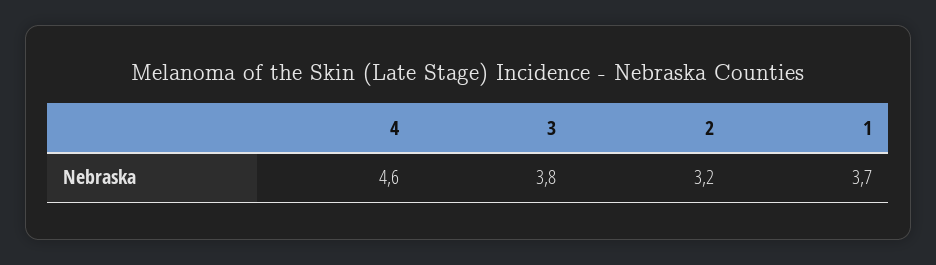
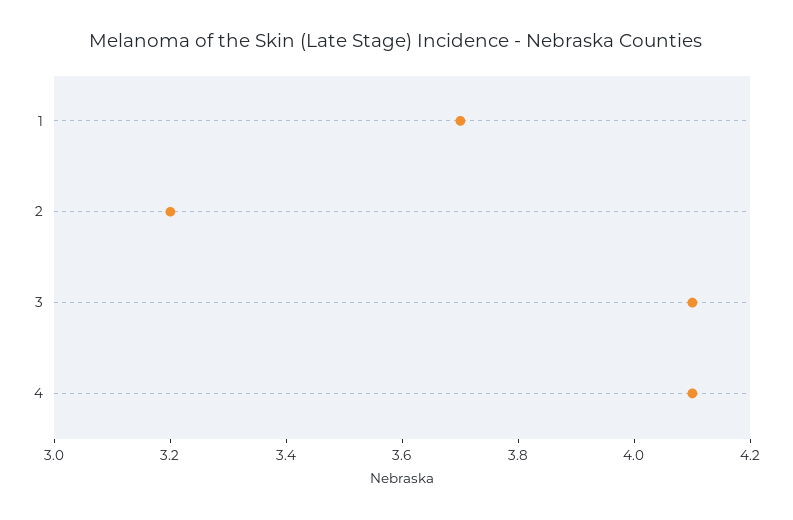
4: 4.6 -> 4.1
3: 3.8 -> 4.1

